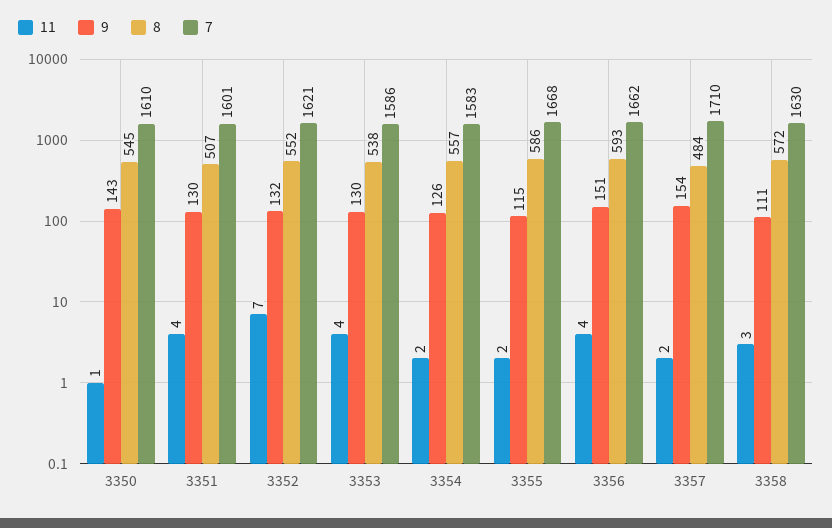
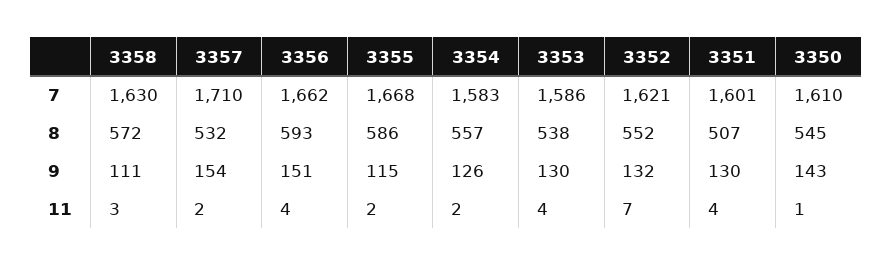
8, 3357: 484 -> 532

